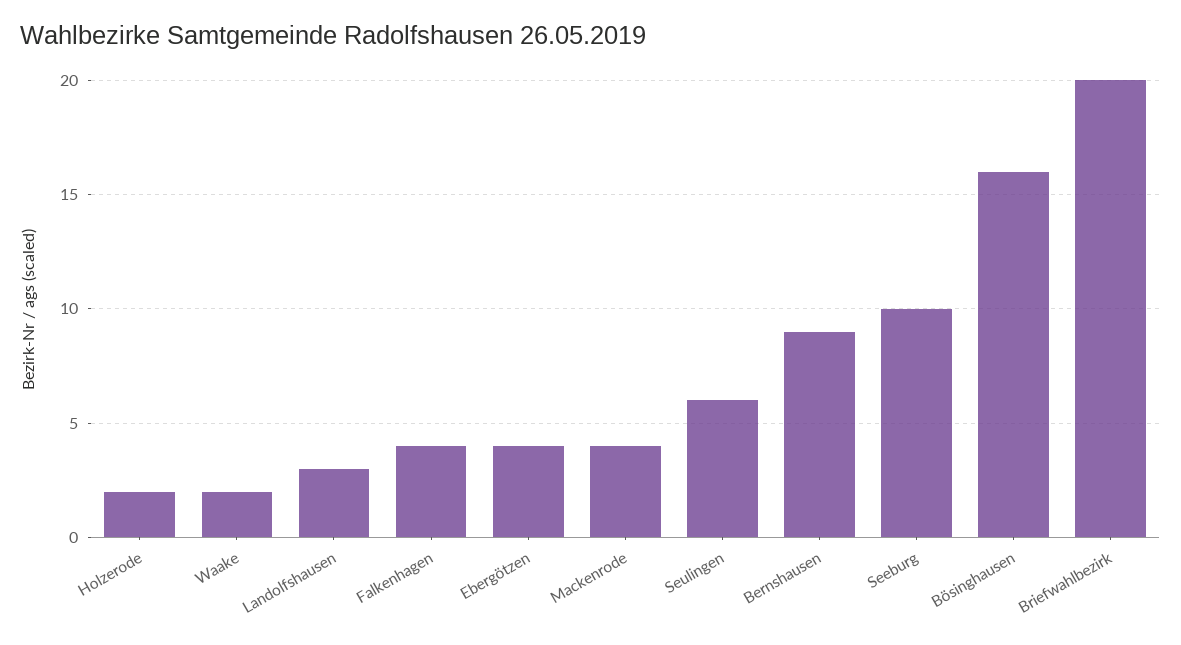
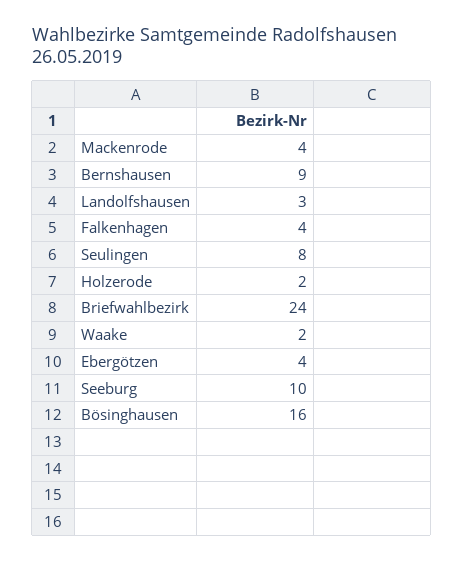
Seulingen: 6 -> 8
Briefwahlbezirk: 20 -> 24

